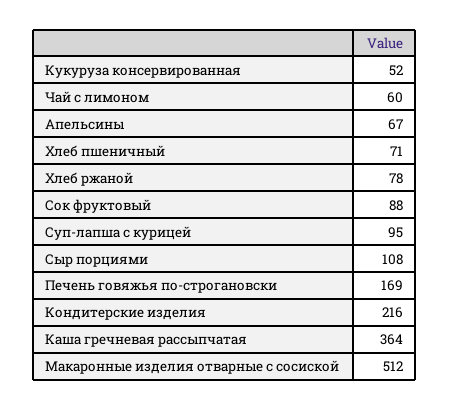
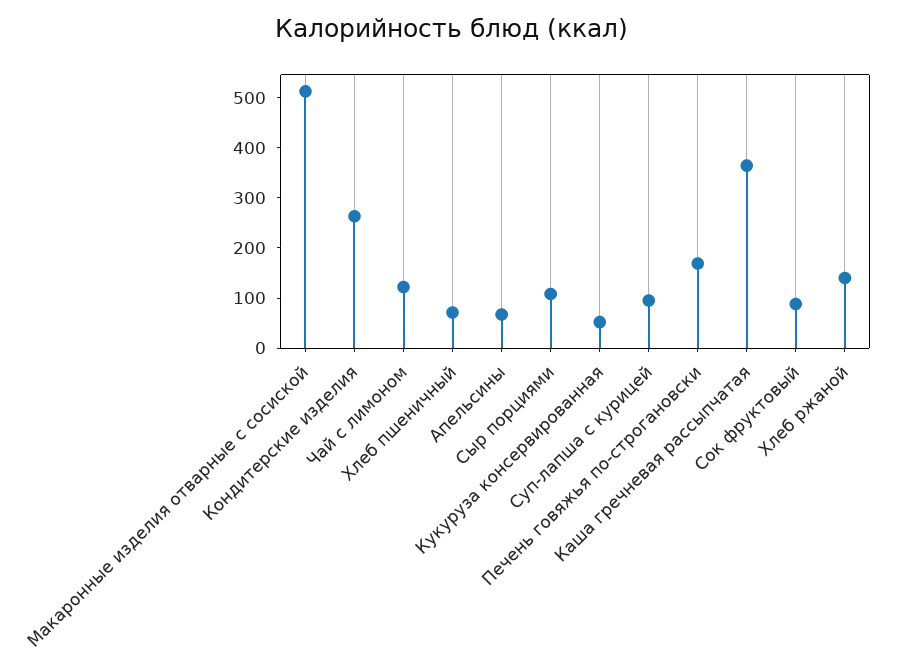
Чай с лимоном: 60 -> 120
Хлеб ржаной: 78 -> 140
Кондитерские изделия: 216 -> 260

